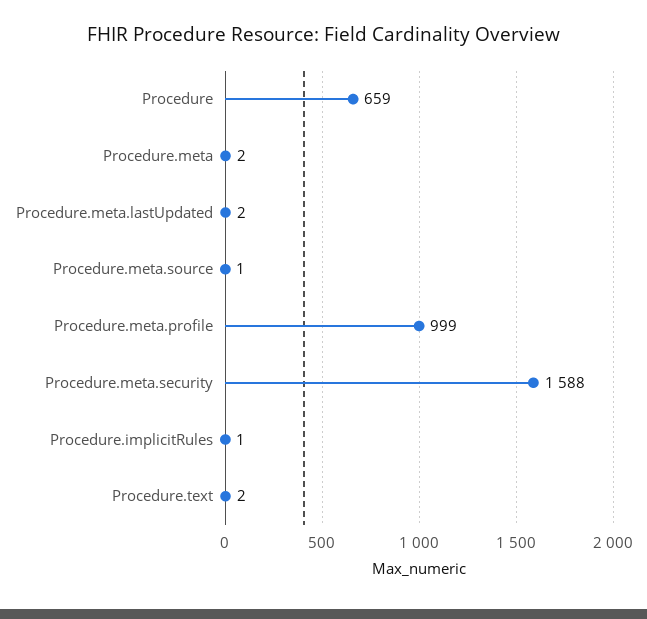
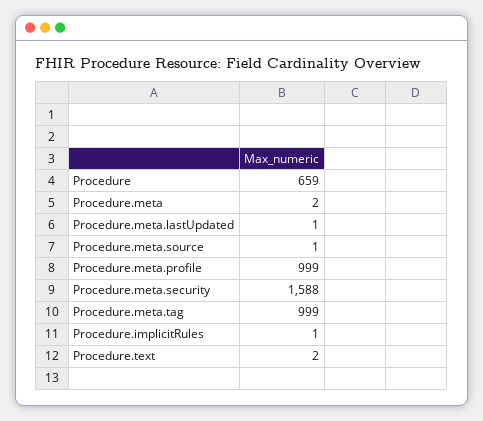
Procedure.meta.lastUpdated: 2 -> 1
Procedure.meta.tag: none -> 999

